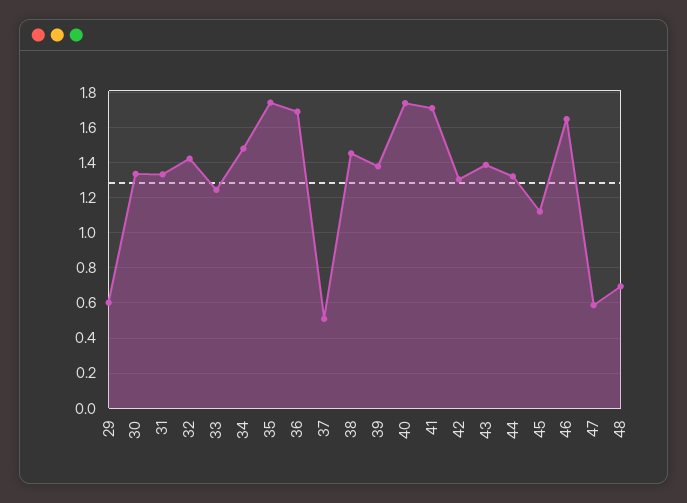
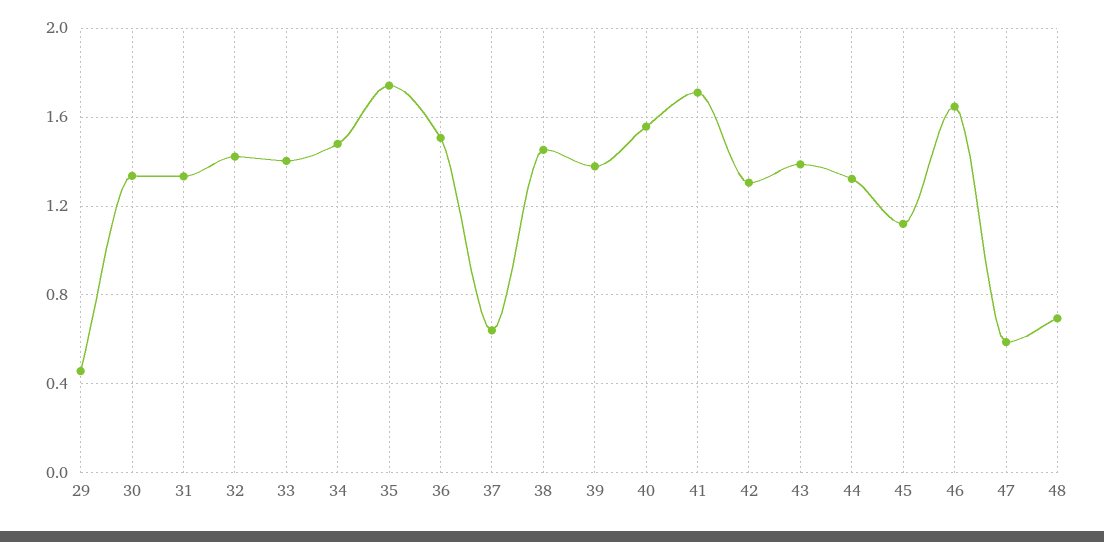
29: 0.6 -> 0.45
33: 1.25 -> 1.4
36: 1.7 -> 1.5
37: 0.5 -> 0.65
40: 1.75 -> 1.55

